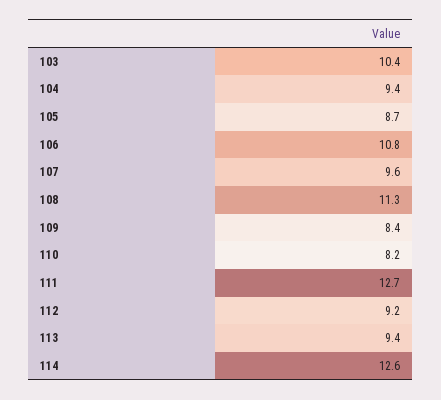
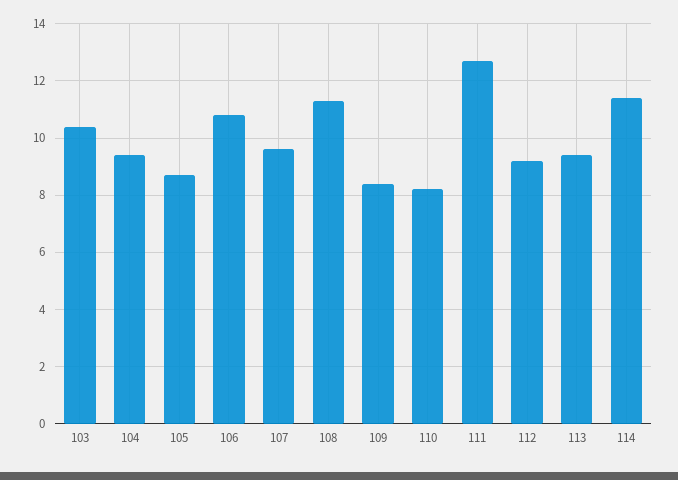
114: 12.6 -> 11.5

